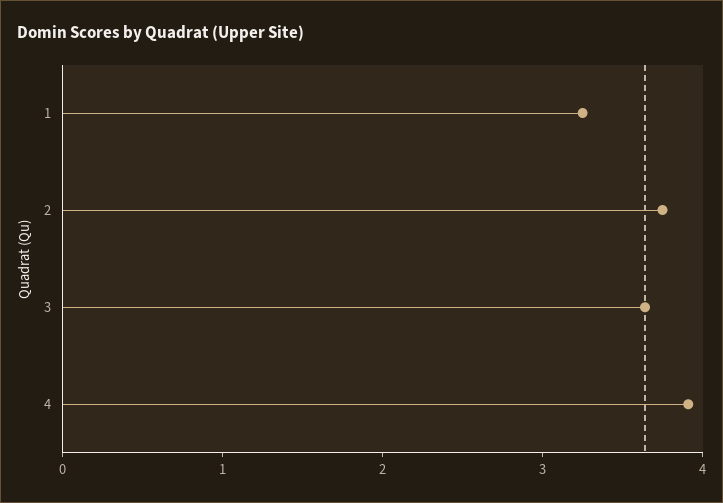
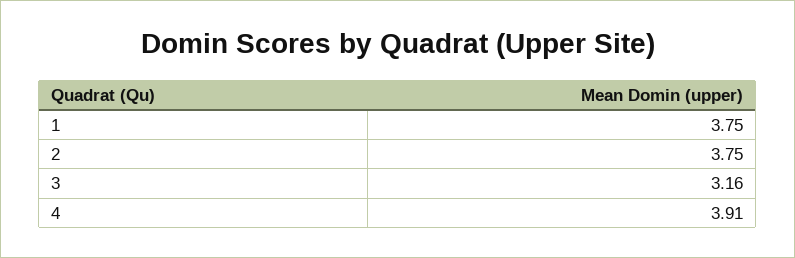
1: 3.2 -> 3.75
3: 3.6 -> 3.16

